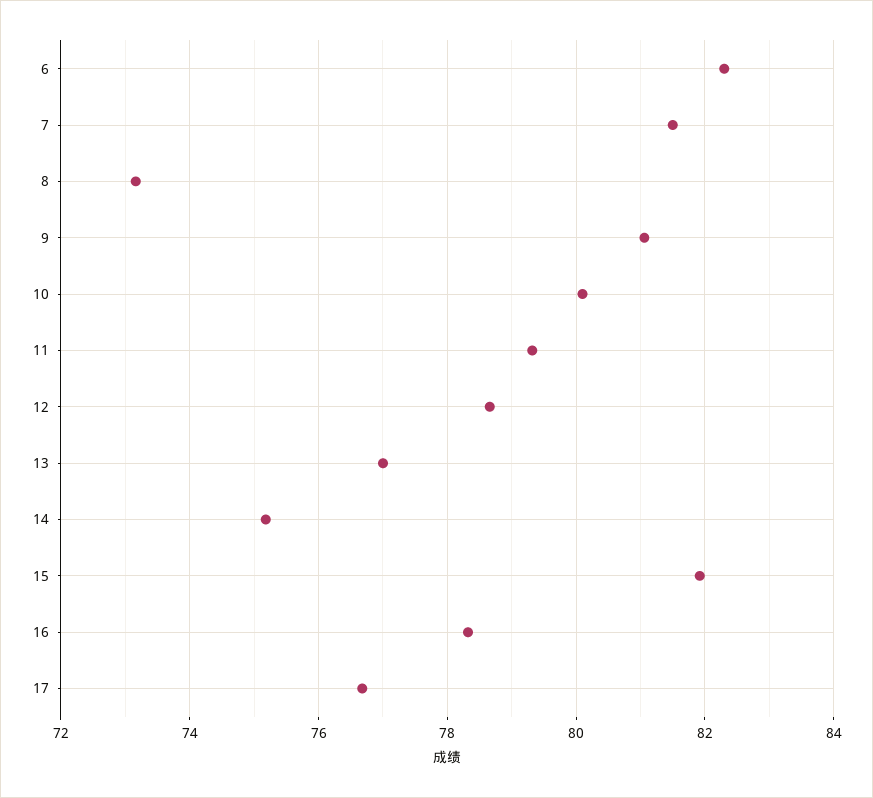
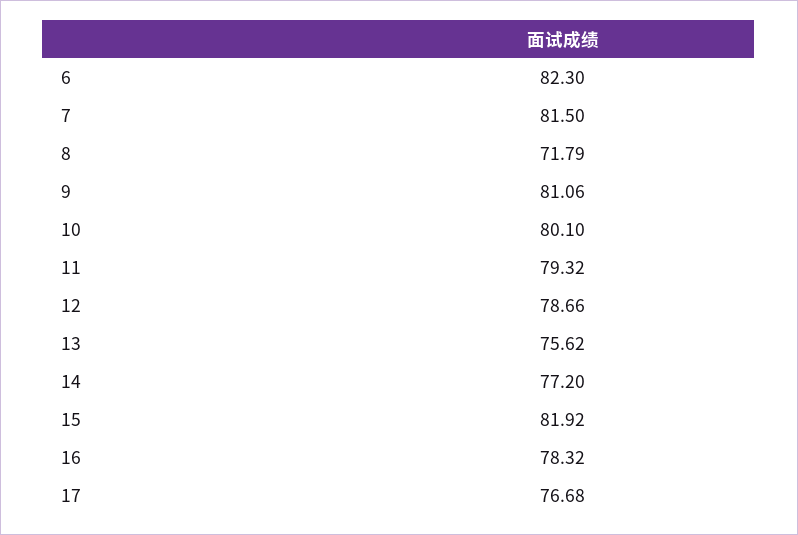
8: 73.2 -> 71.79
13: 77 -> 75.62
14: 75.2 -> 77.2

